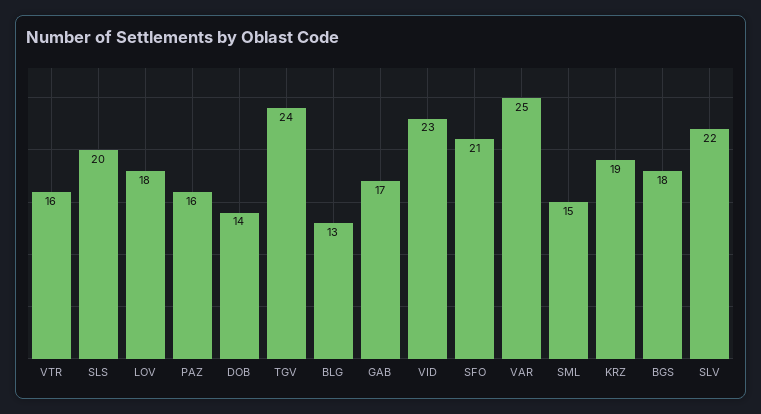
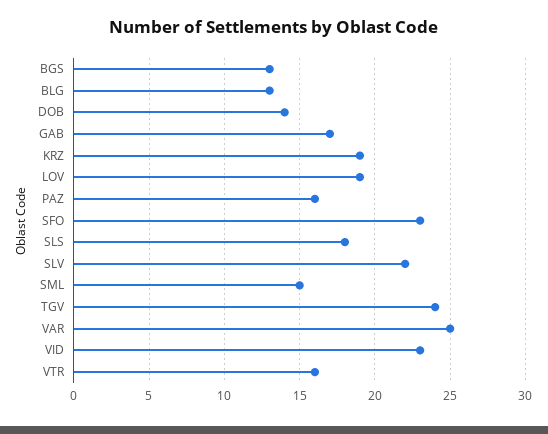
SLS: 20 -> 18
LOV: 18 -> 19
SFO: 21 -> 23
BGS: 18 -> 13

